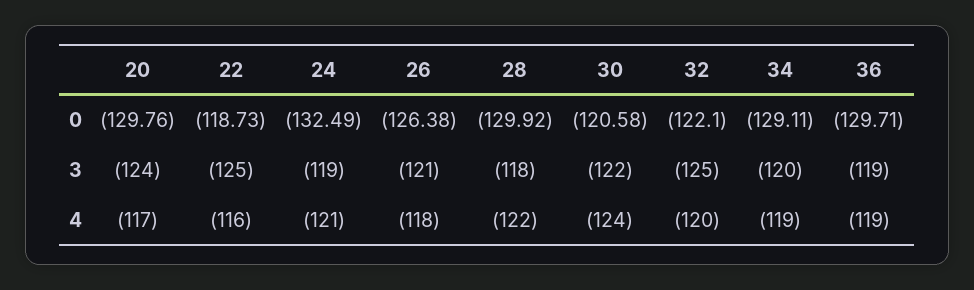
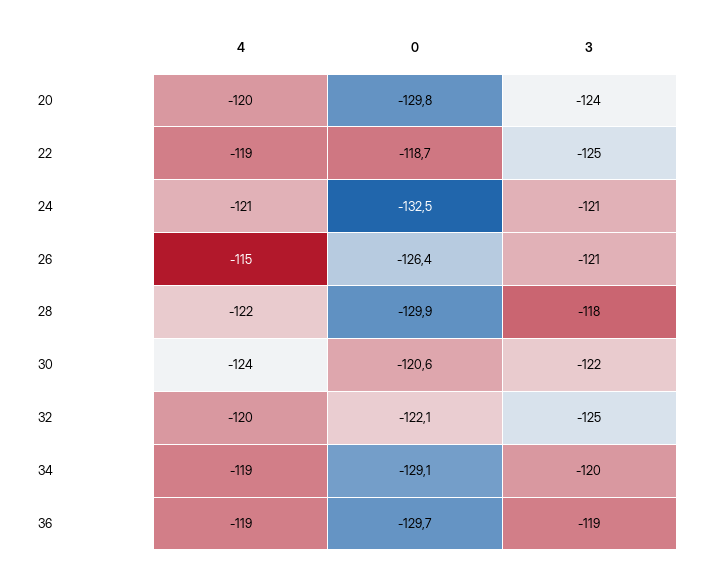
24, 3: -119 -> -121
20, 4: -117 -> -120
22, 4: -116 -> -119
26, 4: -118 -> -115

